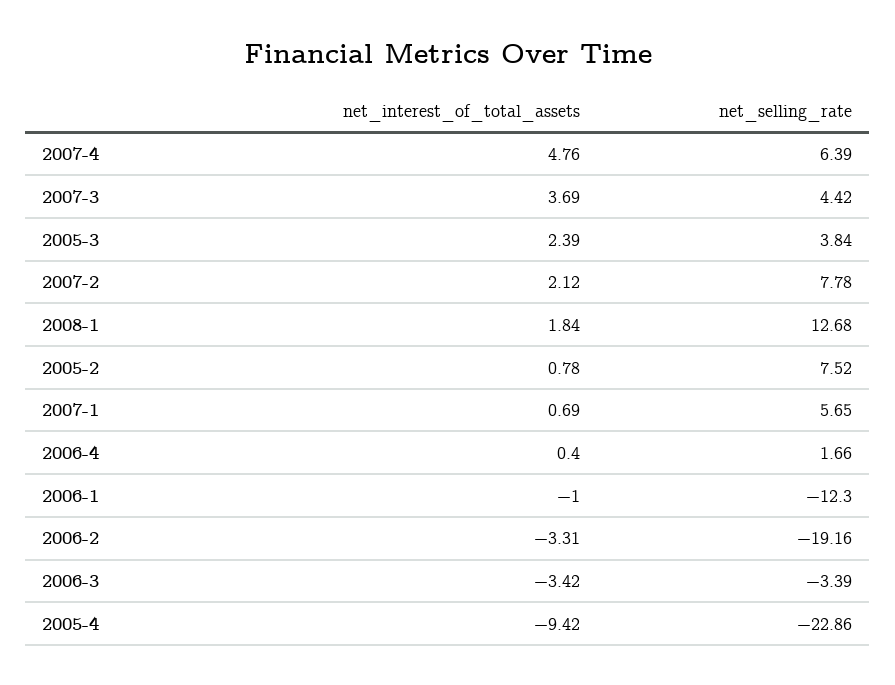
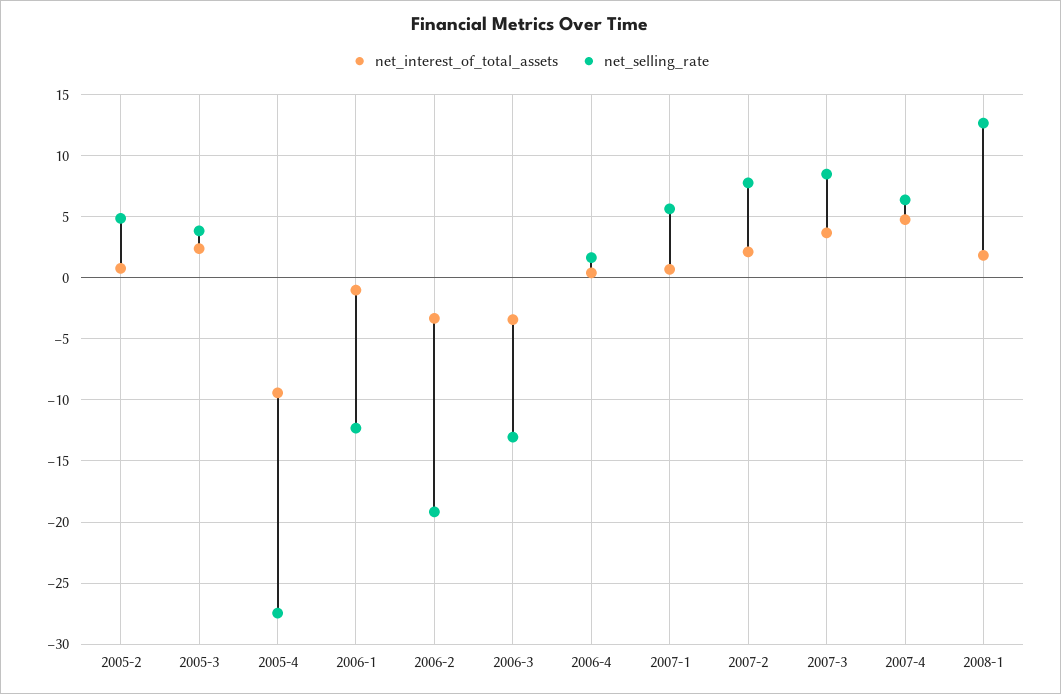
net_selling_rate, 2007-3: 4.42 -> 8.5
net_selling_rate, 2005-2: 7.52 -> 5
net_selling_rate, 2006-3: -3.39 -> -13
net_selling_rate, 2005-4: -22.86 -> -27.5

